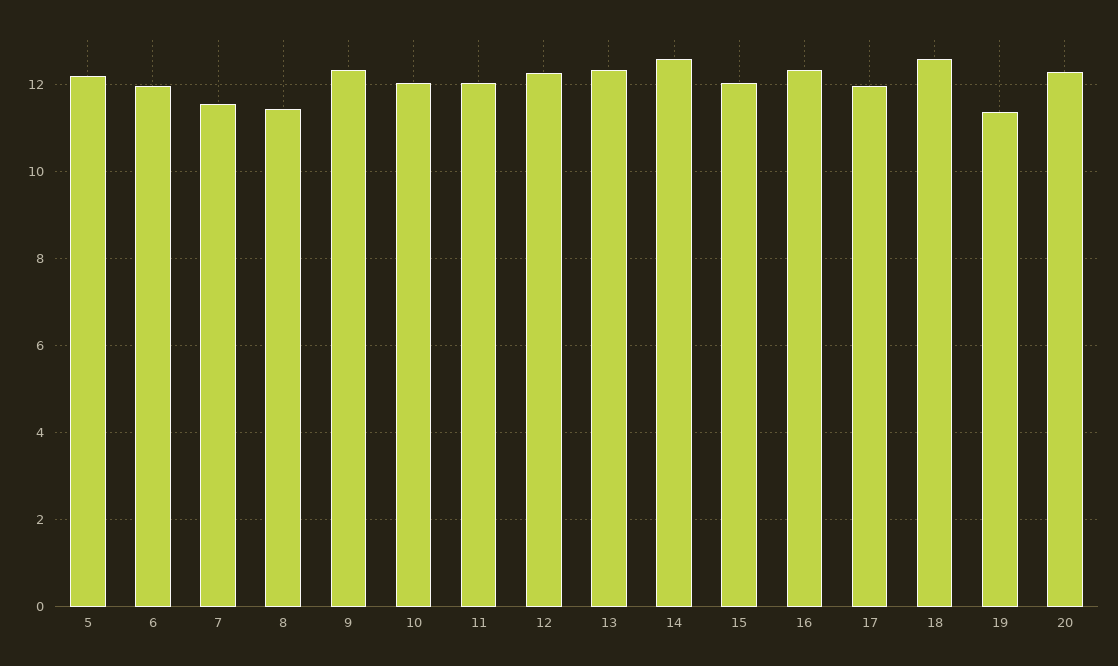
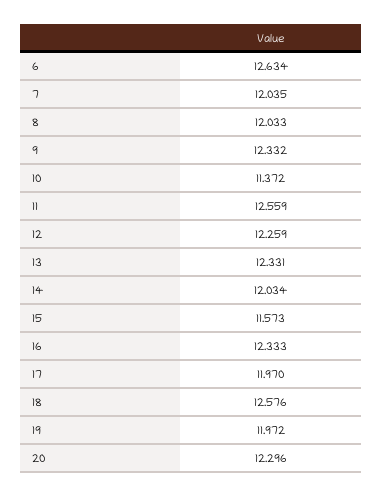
5: 12.2 -> none
6: 12 -> 12.634
7: 11.6 -> 12.035
8: 11.4 -> 12.033
10: 12 -> 11.372
11: 12 -> 12.559
14: 12.6 -> 12.034
15: 12 -> 11.573
19: 11.4 -> 11.972

